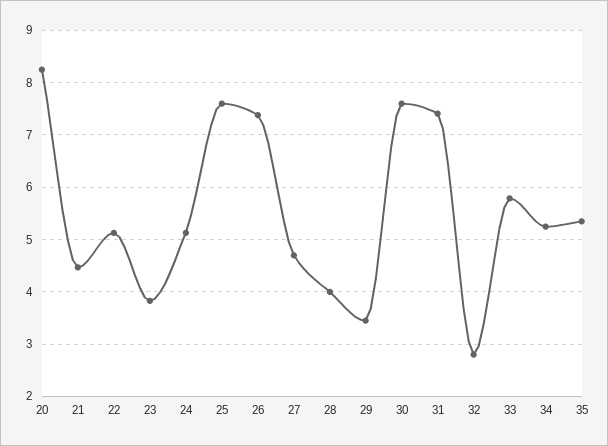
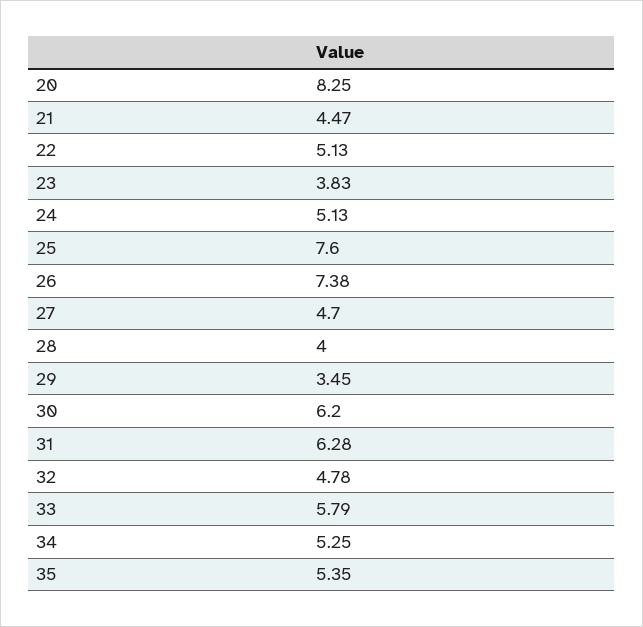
30: 7.6 -> 6.2
31: 7.4 -> 6.28
32: 2.8 -> 4.78

